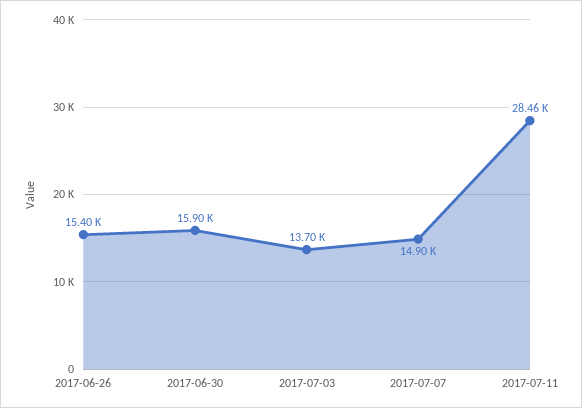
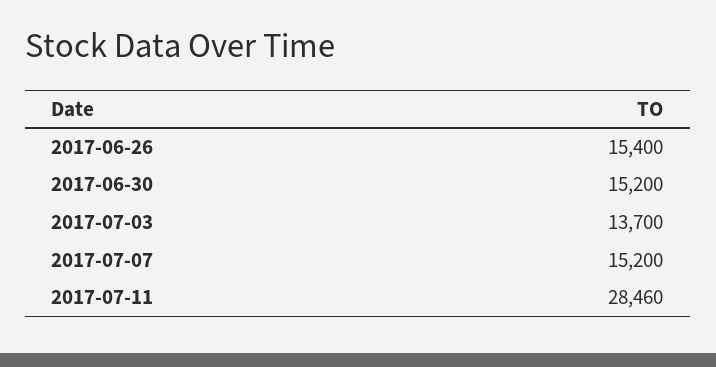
2017-06-30: 15900 -> 15200
2017-07-07: 14900 -> 15200

